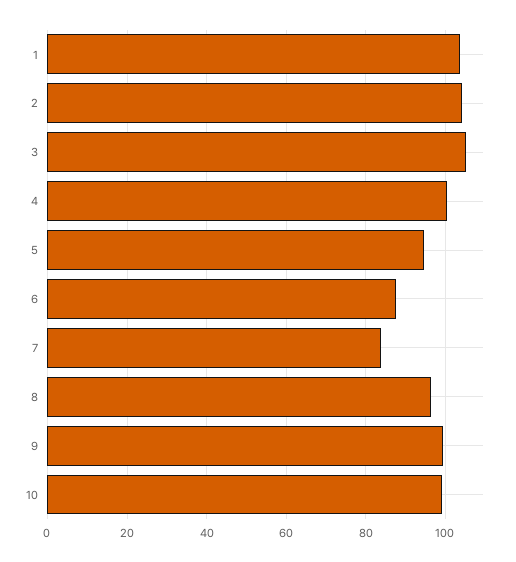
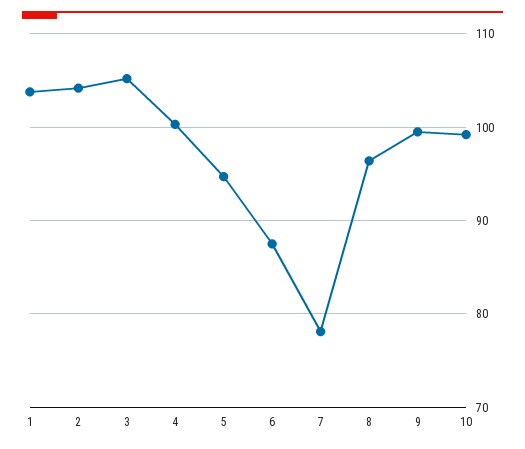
7: 84 -> 78

